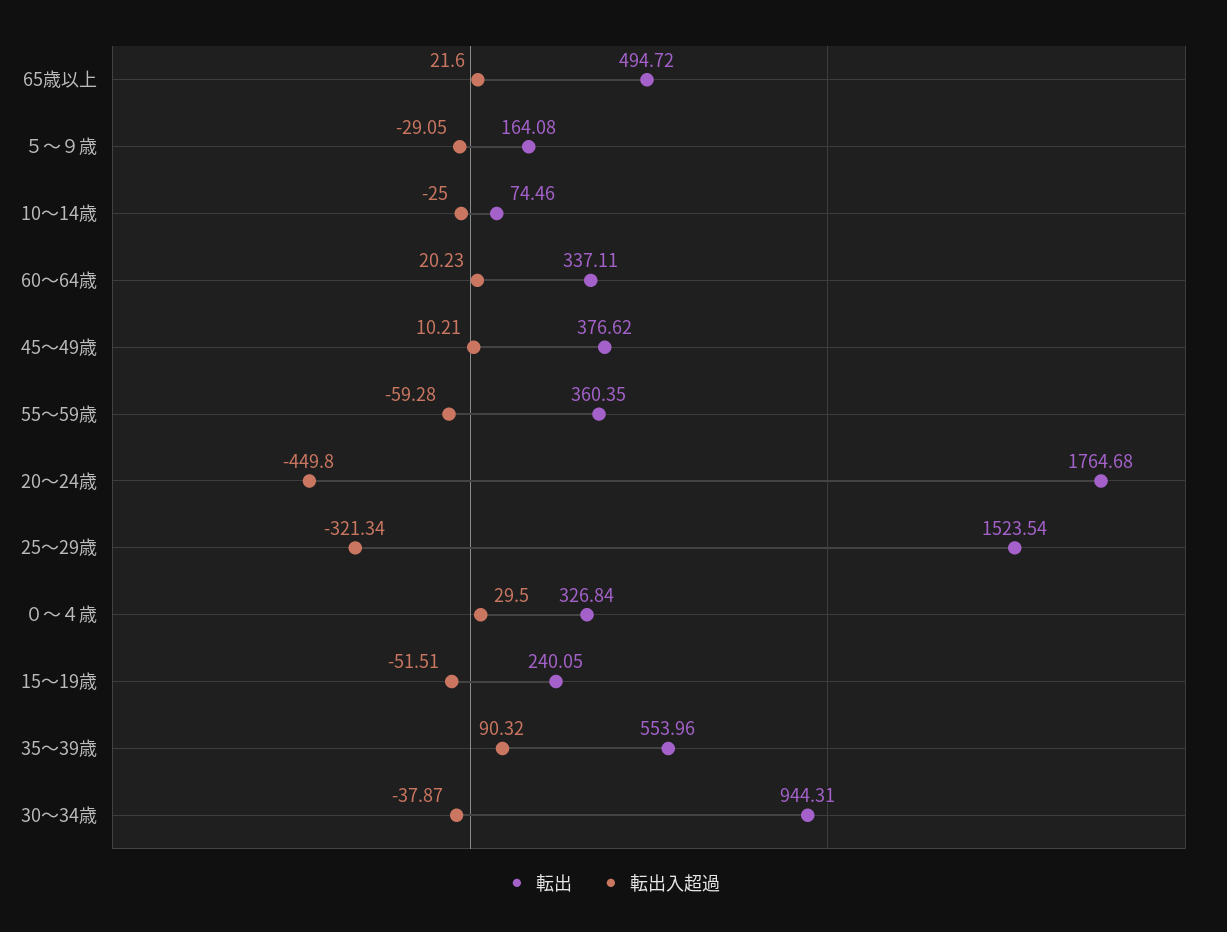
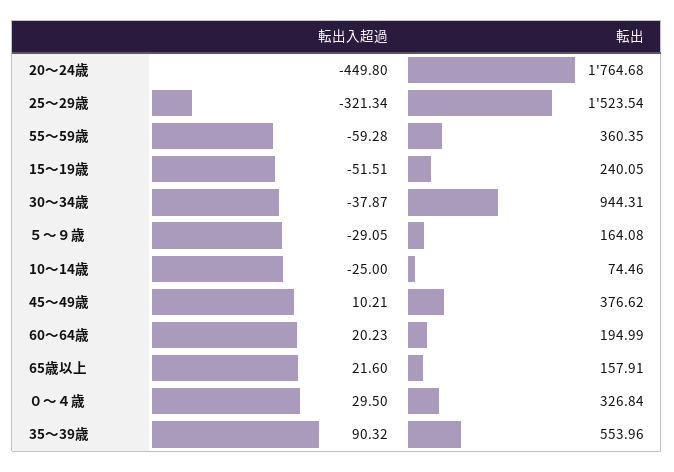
転出, 65歳以上: 494.72 -> 157.91
転出, 60～64歳: 337.11 -> 194.99

